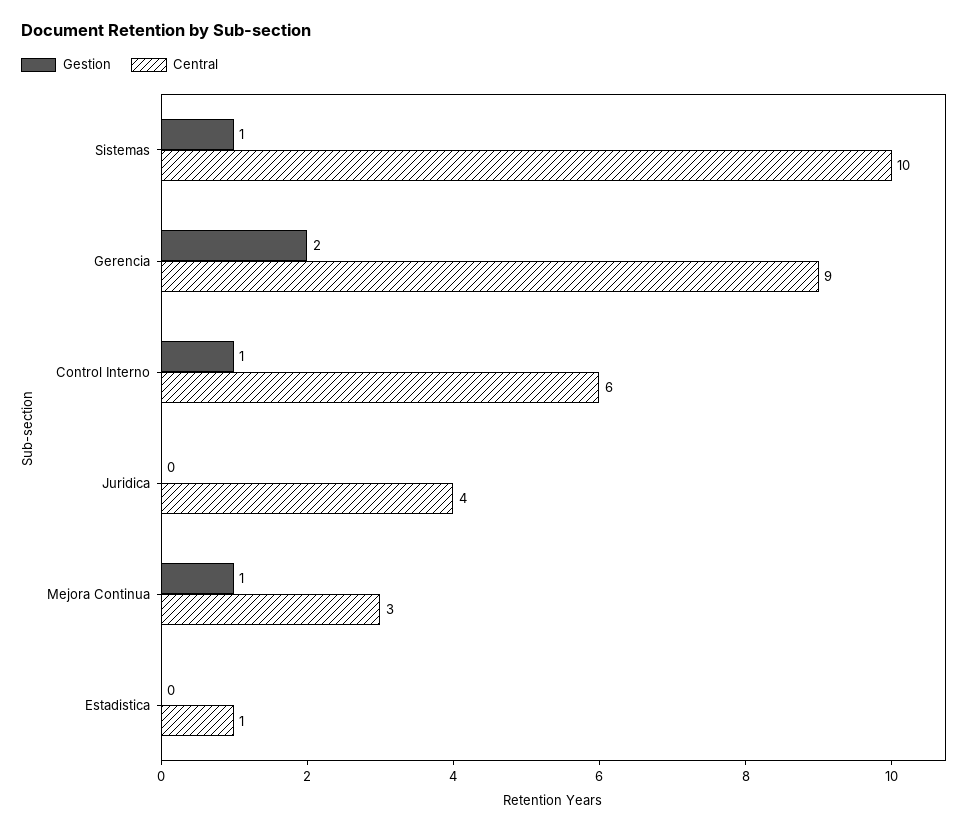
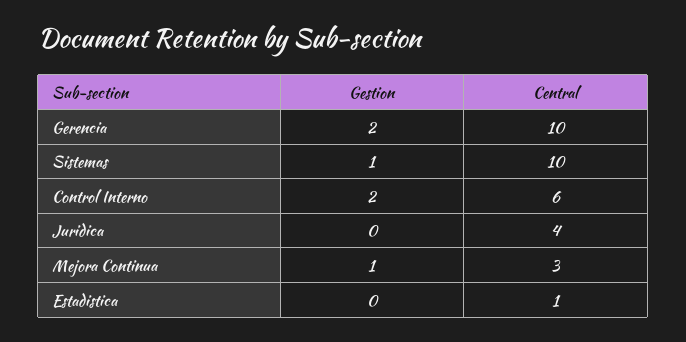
Central, Gerencia: 9 -> 10
Gestion, Control Interno: 1 -> 2

